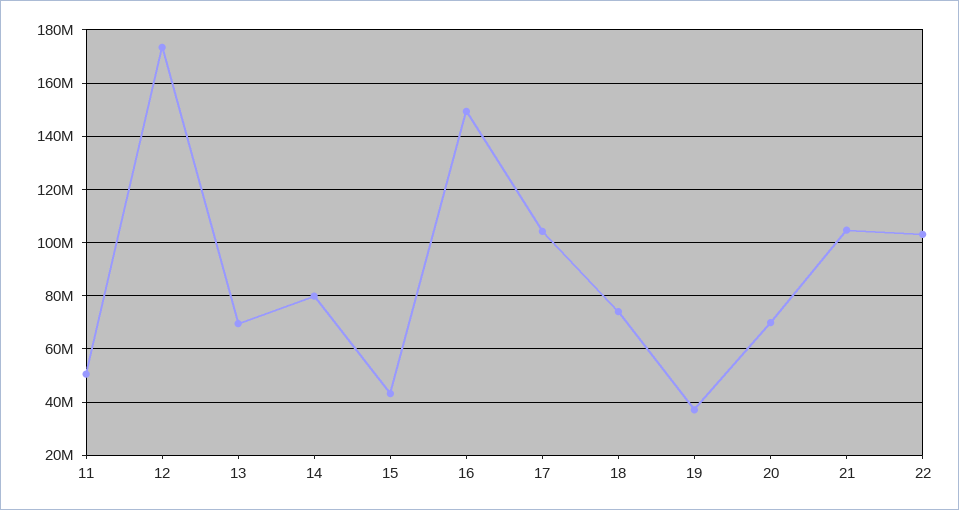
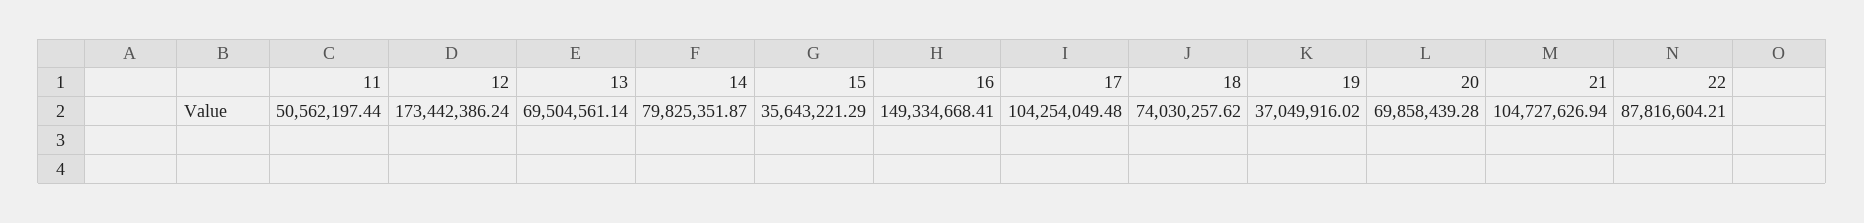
15: 42500000 -> 35643221.29
22: 102500000 -> 87816604.21

